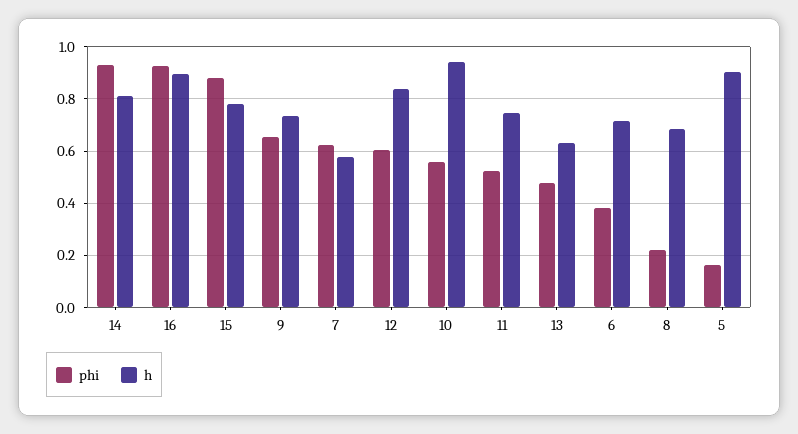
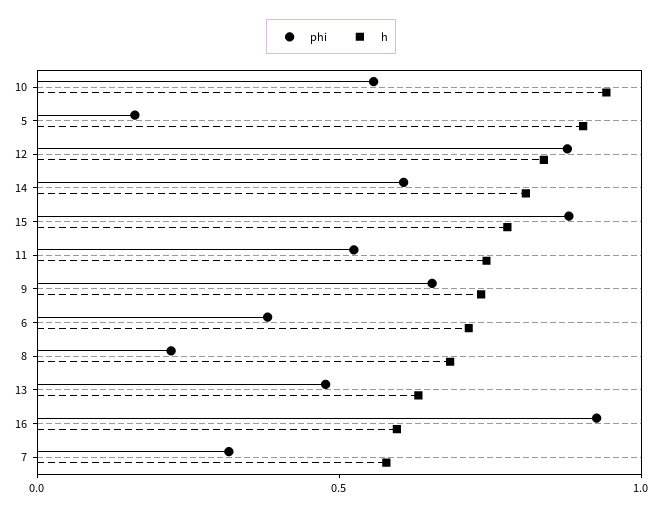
phi, 14: 0.925 -> 0.6
h, 16: 0.9 -> 0.6
phi, 7: 0.625 -> 0.3
phi, 12: 0.6 -> 0.9

